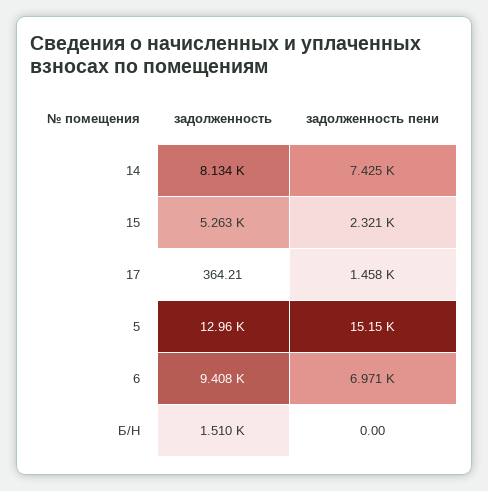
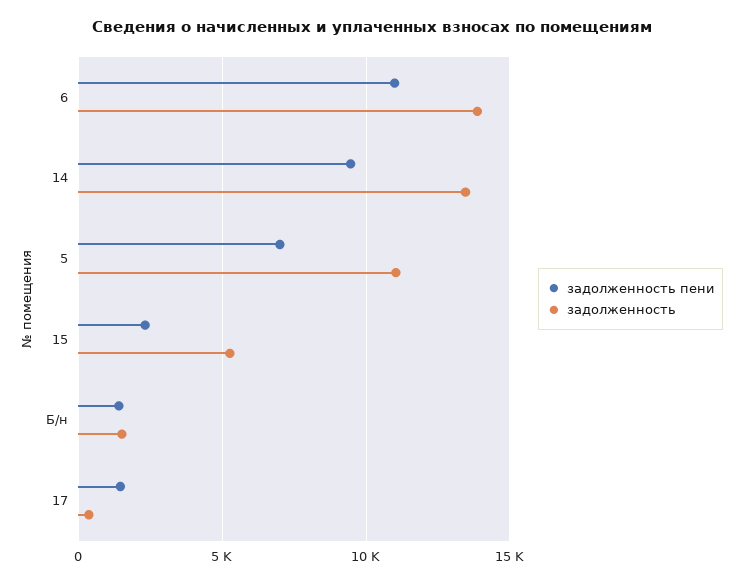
задолженность, 14: 8134 -> 13500
задолженность пени, 14: 7425 -> 9500
задолженность, 5: 12960 -> 11000
задолженность пени, 5: 15150 -> 7000
задолженность, 6: 9408 -> 14000
задолженность пени, 6: 6971 -> 11000
задолженность пени, Б/Н: 0 -> 1500

